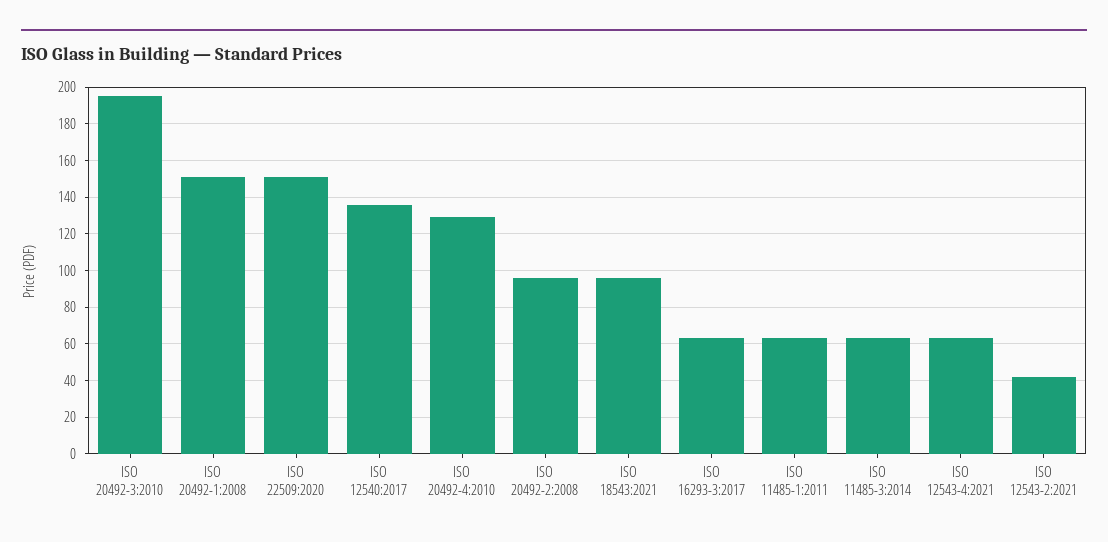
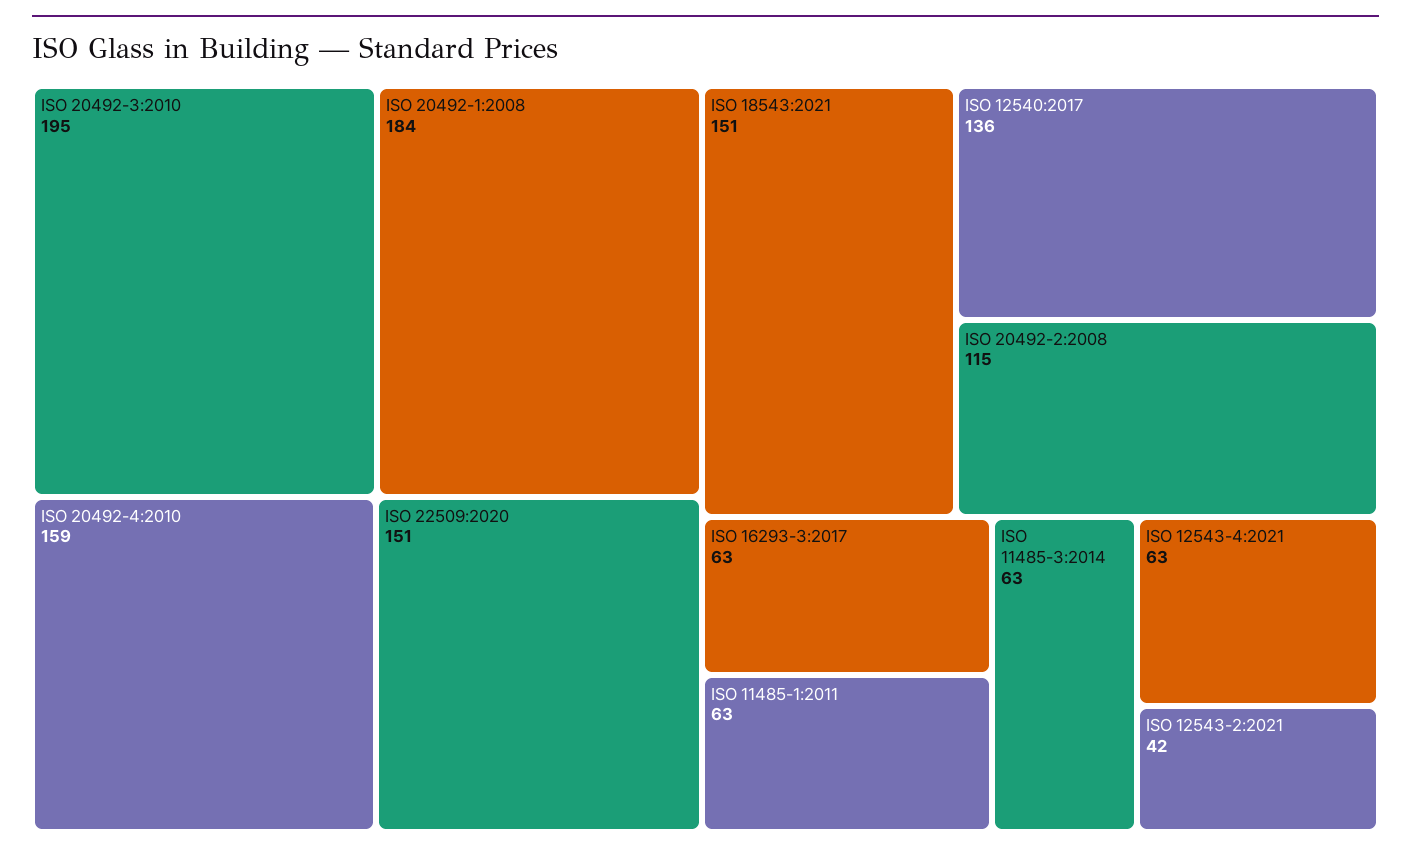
ISO 20492-1:2008: 150 -> 184
ISO 20492-4:2010: 130 -> 159
ISO 20492-2:2008: 95 -> 115
ISO 18543:2021: 95 -> 151

